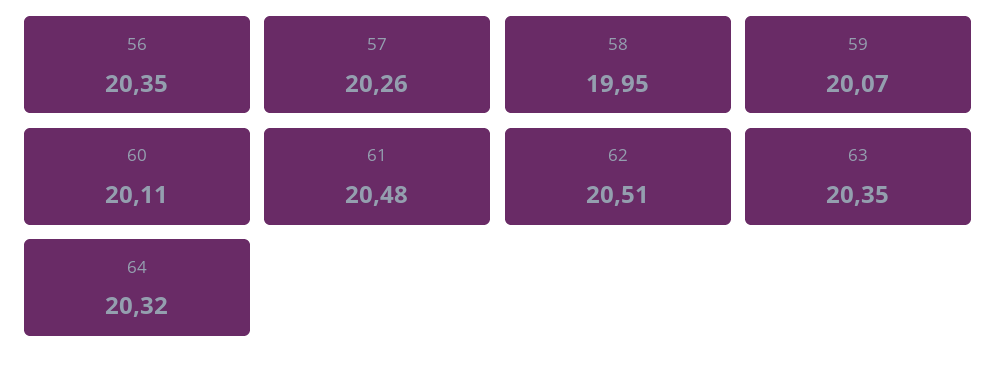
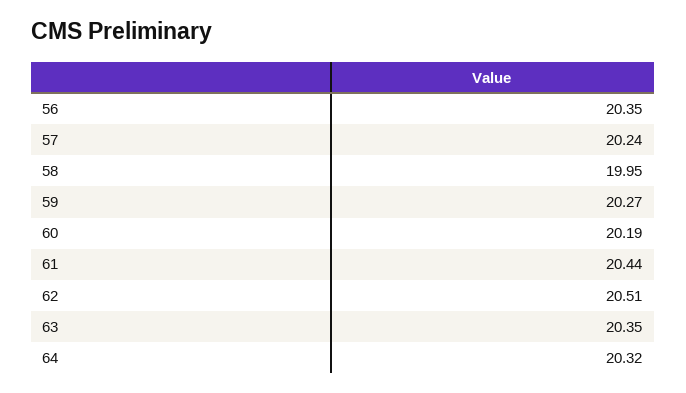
57: 20.26 -> 20.24
59: 20.07 -> 20.27
60: 20.11 -> 20.19
61: 20.48 -> 20.44

